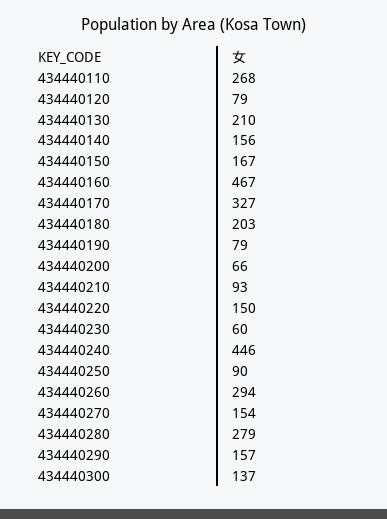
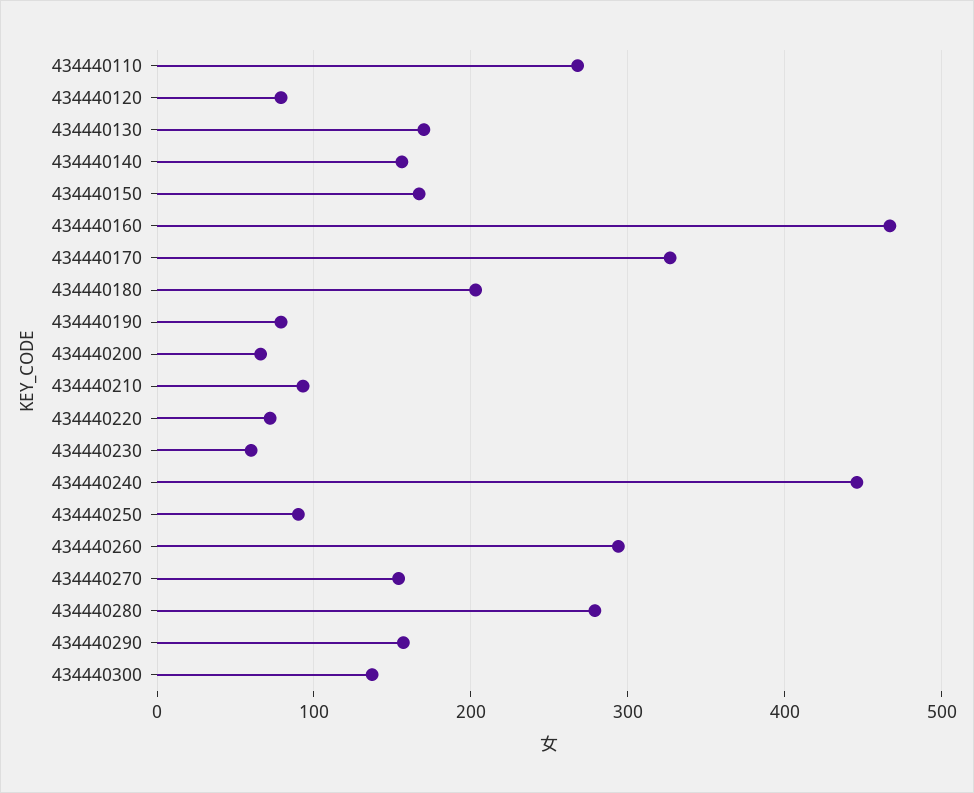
434440130: 210 -> 170
434440220: 150 -> 70

